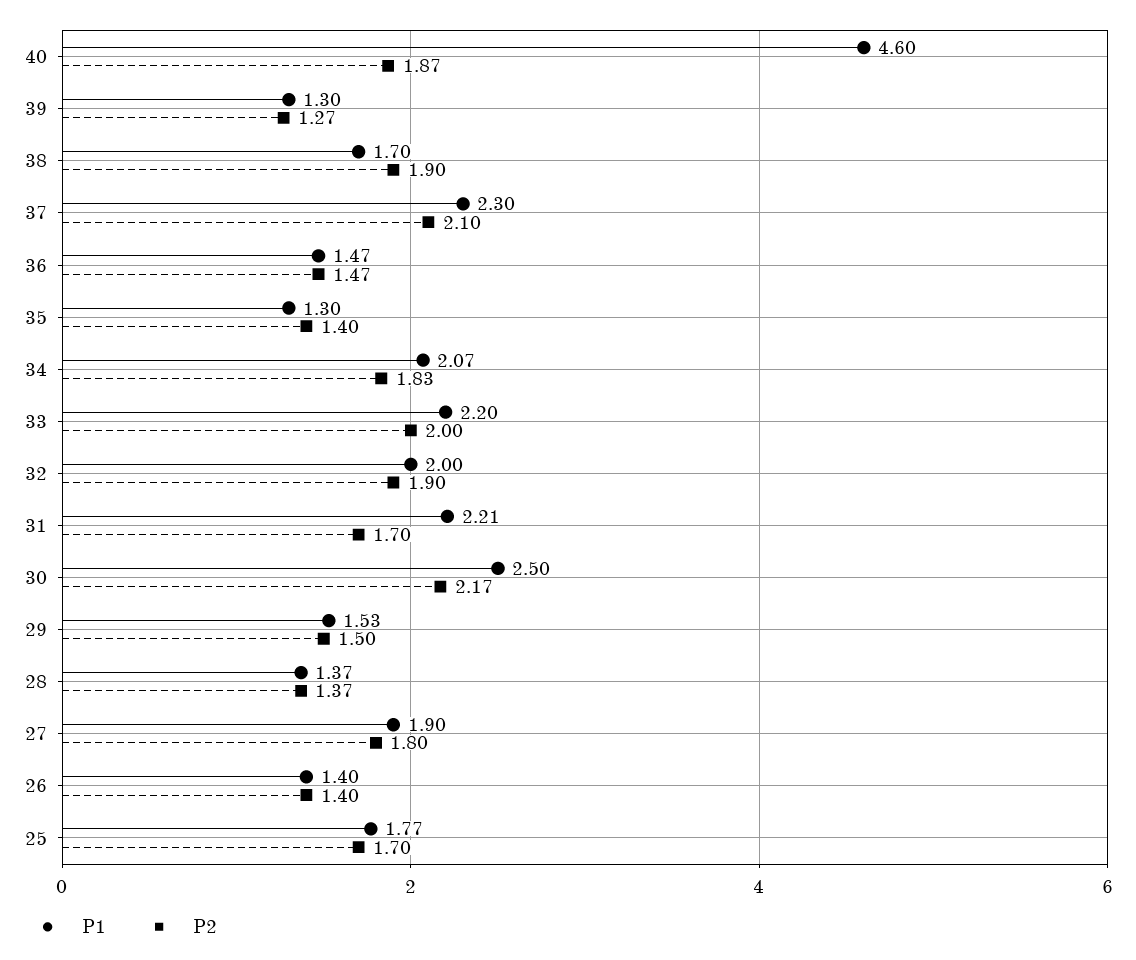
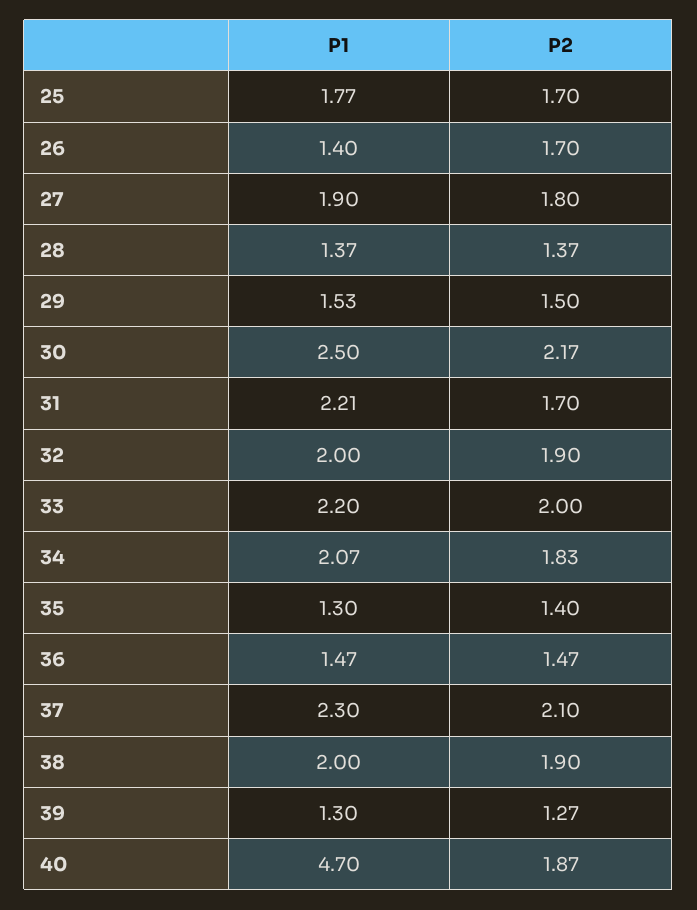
P1, 40: 4.6 -> 4.7
P1, 38: 1.7 -> 2
P2, 26: 1.4 -> 1.7

